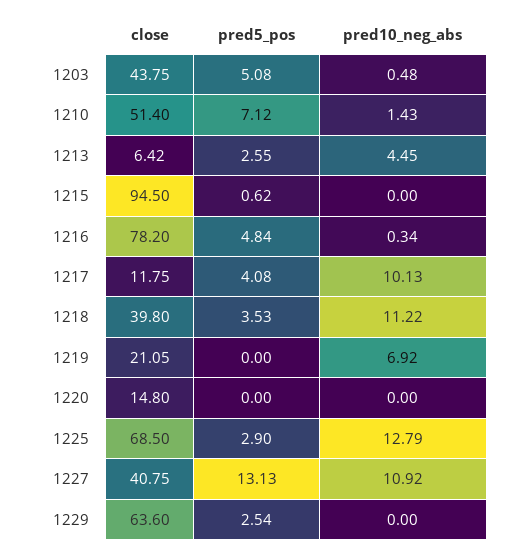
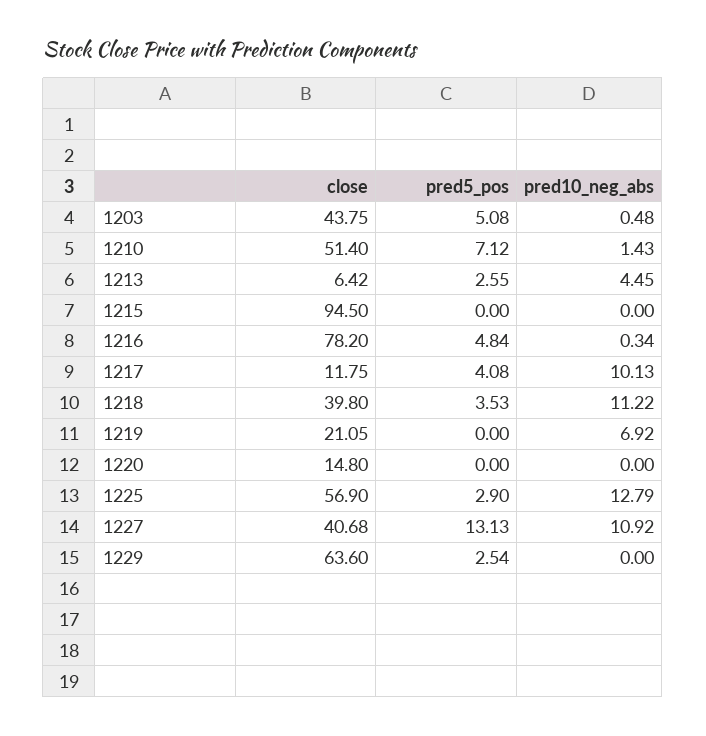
pred5_pos, 1215: 0.62 -> 0
close, 1225: 68.5 -> 56.9
close, 1227: 40.75 -> 40.68

